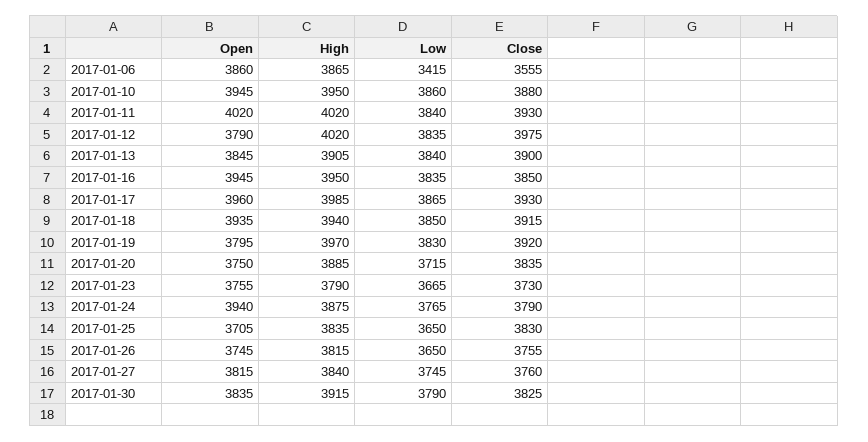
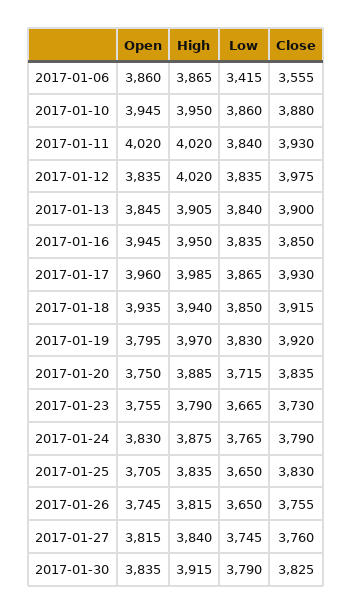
Open, 2017-01-12: 3790 -> 3835
Open, 2017-01-24: 3940 -> 3830

